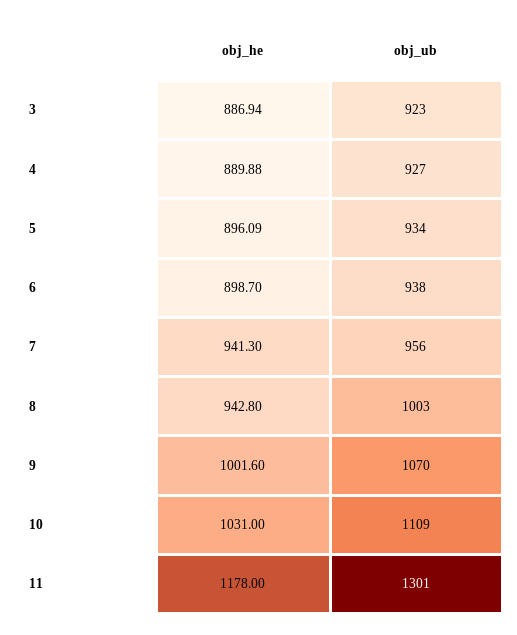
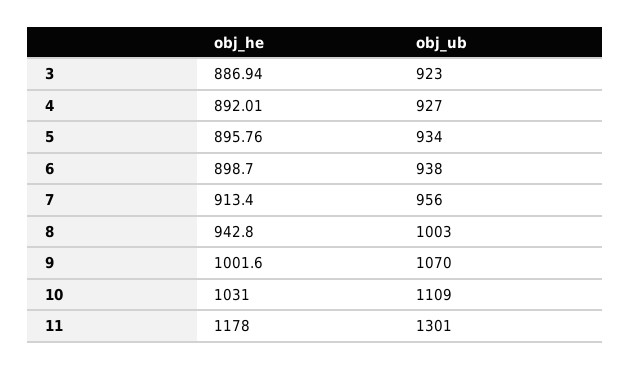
obj_he, 4: 889.88 -> 892.01
obj_he, 5: 896.09 -> 895.76
obj_he, 7: 941.3 -> 913.4

